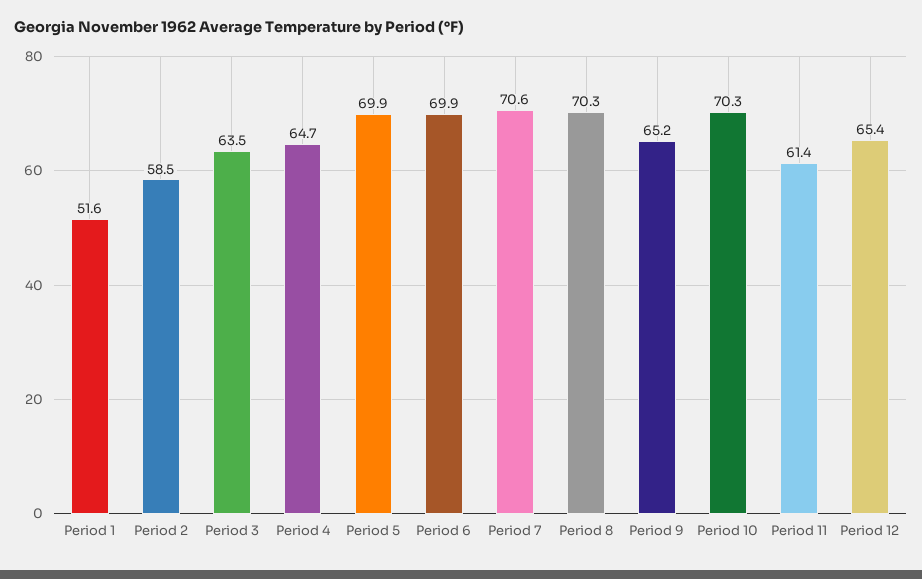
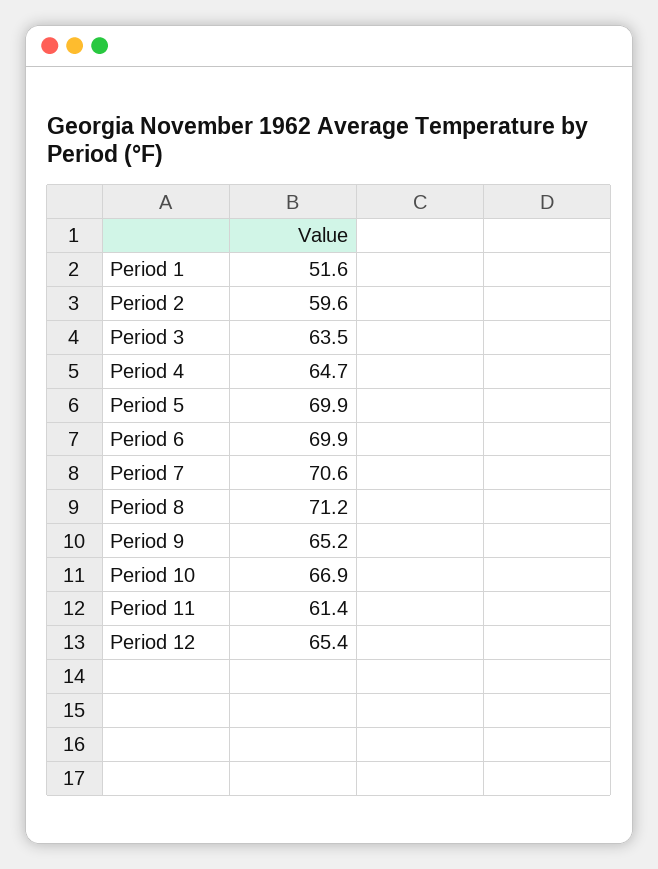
Period 2: 58.5 -> 59.6
Period 8: 70.3 -> 71.2
Period 10: 70.3 -> 66.9

